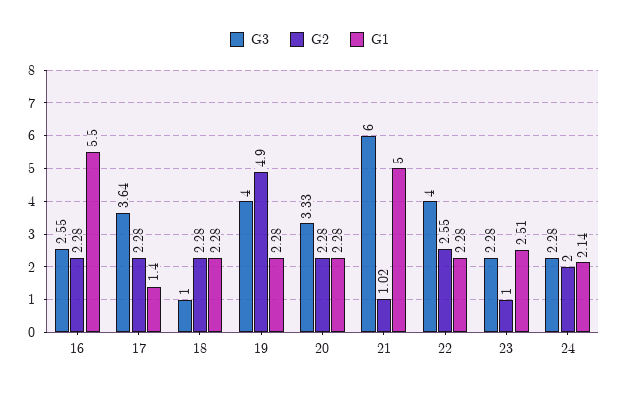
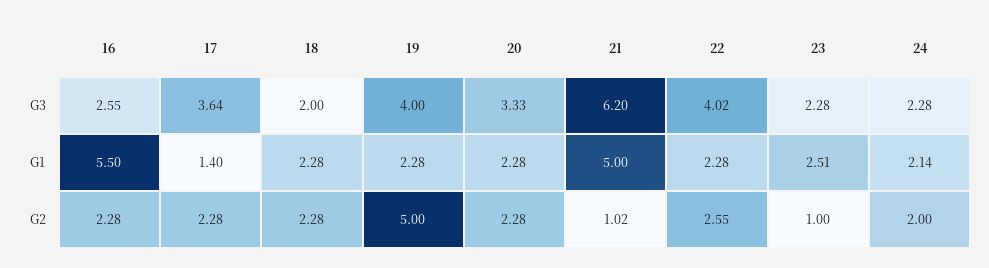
G3, 18: 1 -> 2
G2, 19: 4.9 -> 5
G3, 21: 6 -> 6.2
G3, 22: 4 -> 4.02

